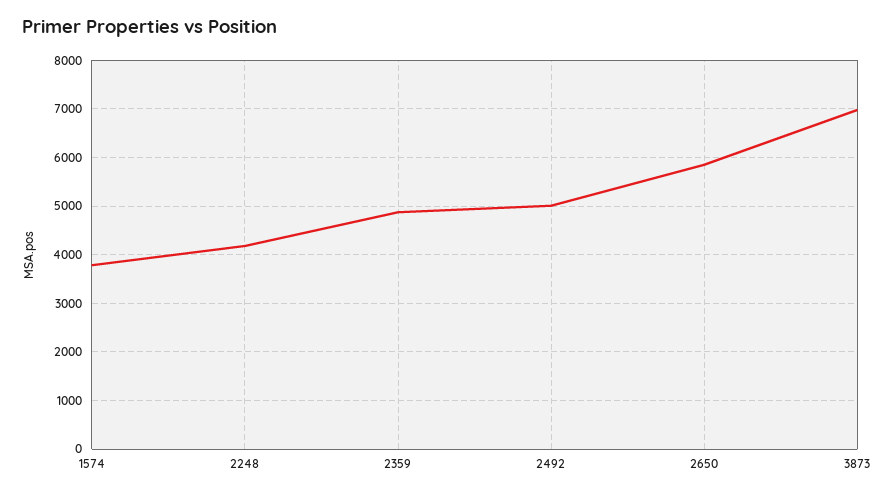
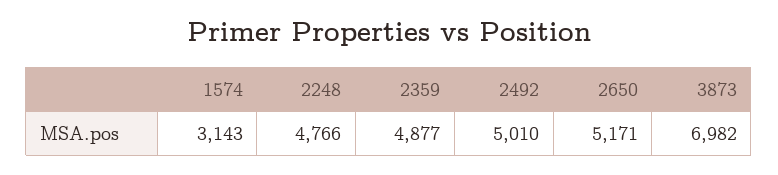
1574: 3800 -> 3143
2248: 4200 -> 4766
2650: 5800 -> 5171

